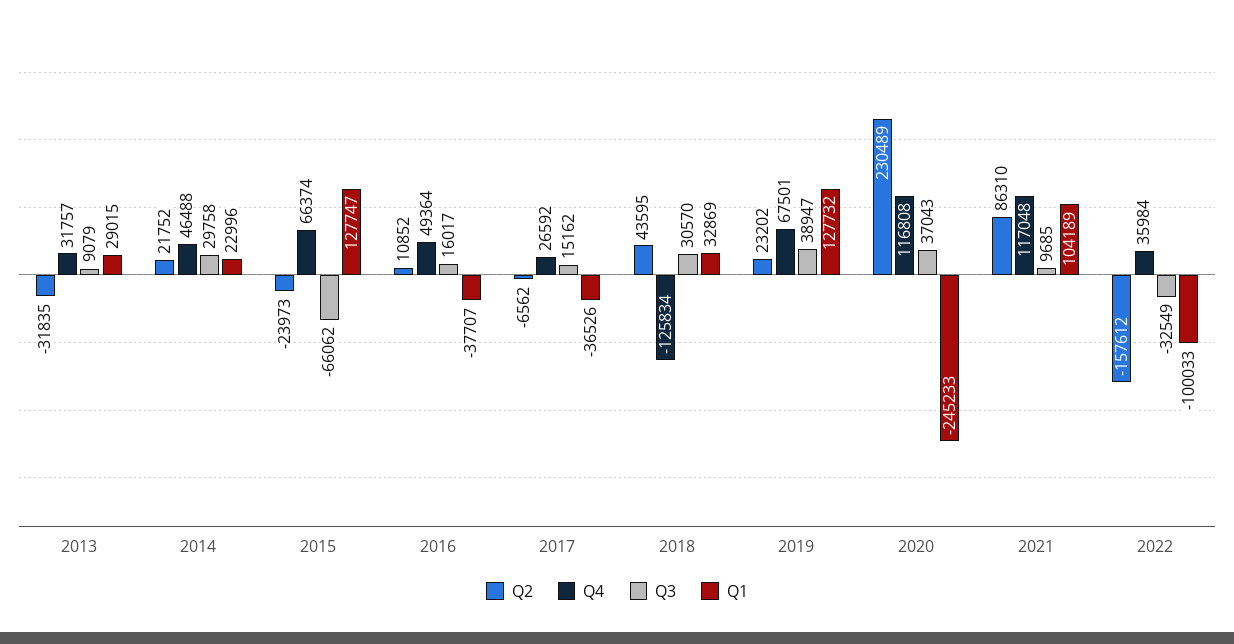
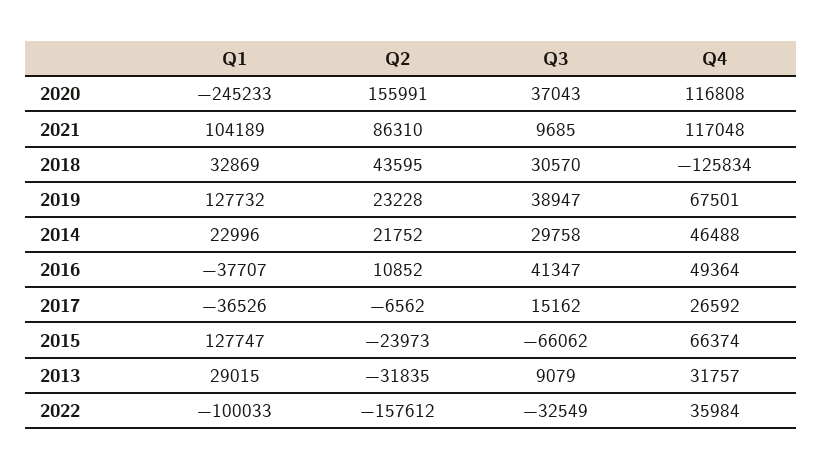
Q3, 2016: 16017 -> 41347
Q2, 2019: 23202 -> 23228
Q2, 2020: 230489 -> 155991

